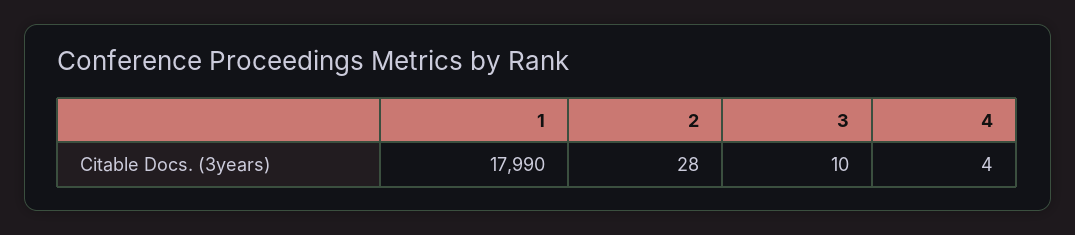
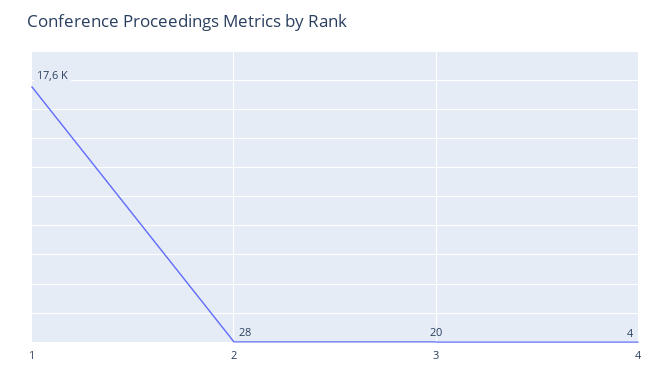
1: 17990 -> 17600
3: 10 -> 20

